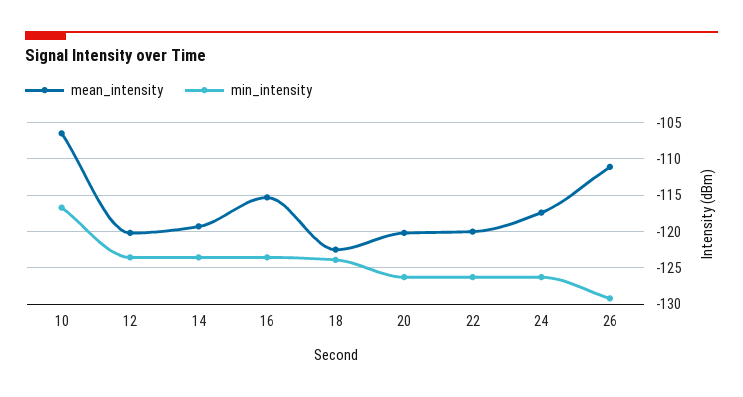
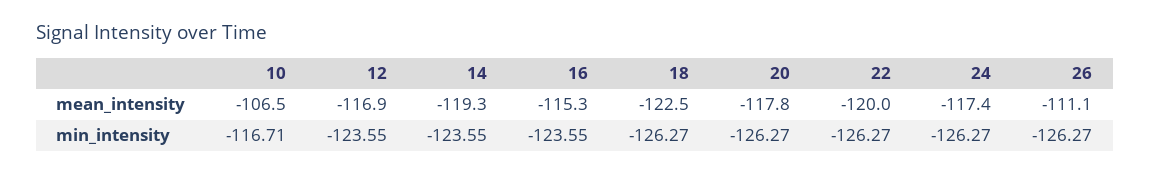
mean_intensity, 12: -120 -> -116.9
min_intensity, 18: -124 -> -126.27
mean_intensity, 20: -120 -> -117.8
min_intensity, 26: -129 -> -126.27

